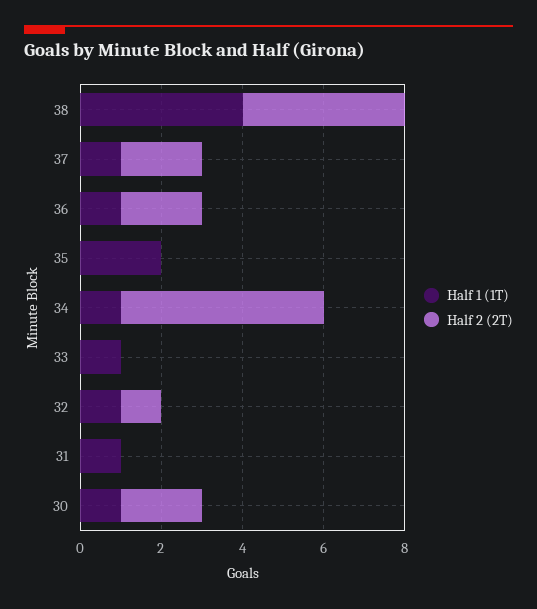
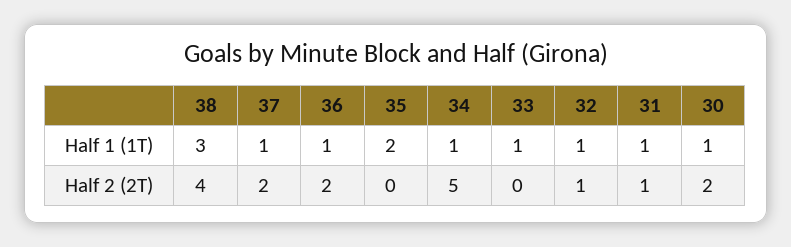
Half 1 (1T), 38: 4 -> 3
Half 2 (2T), 31: 0 -> 1

